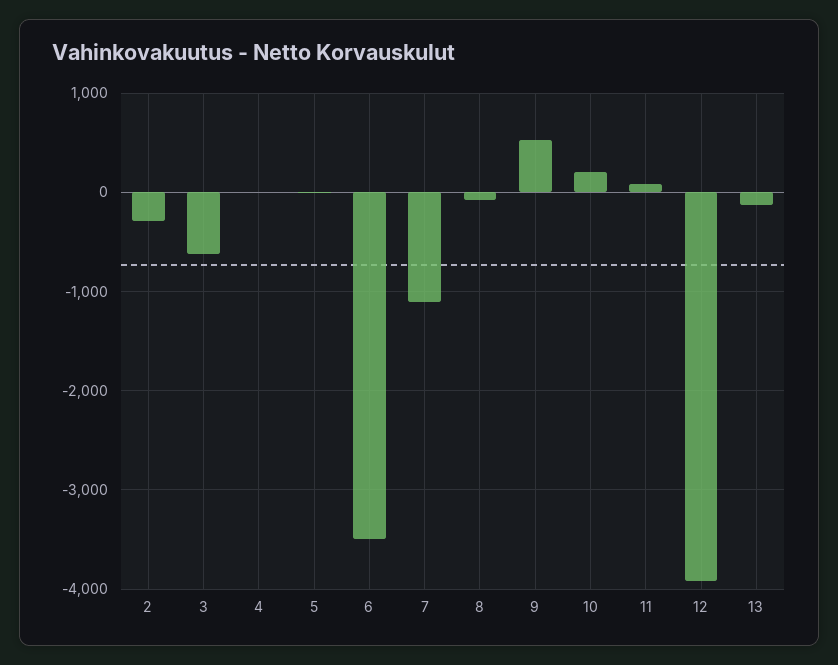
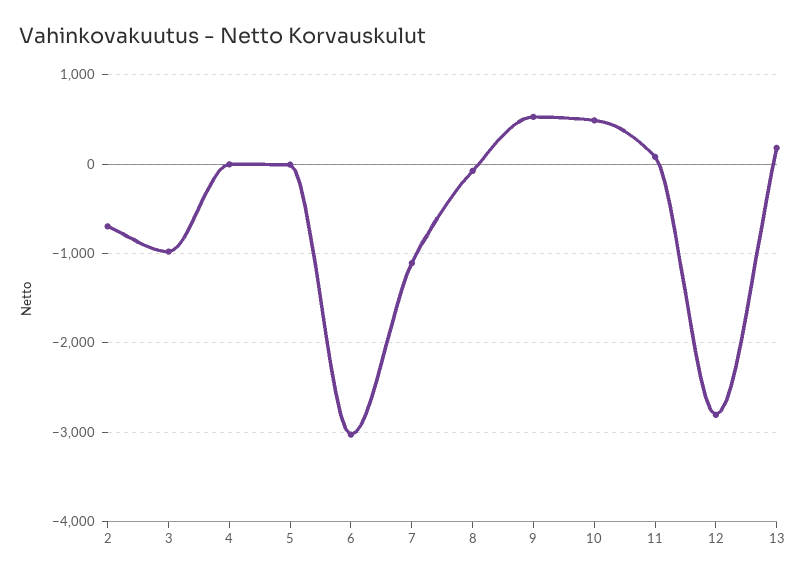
2: -300 -> -700
3: -600 -> -1000
6: -3500 -> -3000
10: 200 -> 500
12: -3900 -> -2800
13: -100 -> 200

